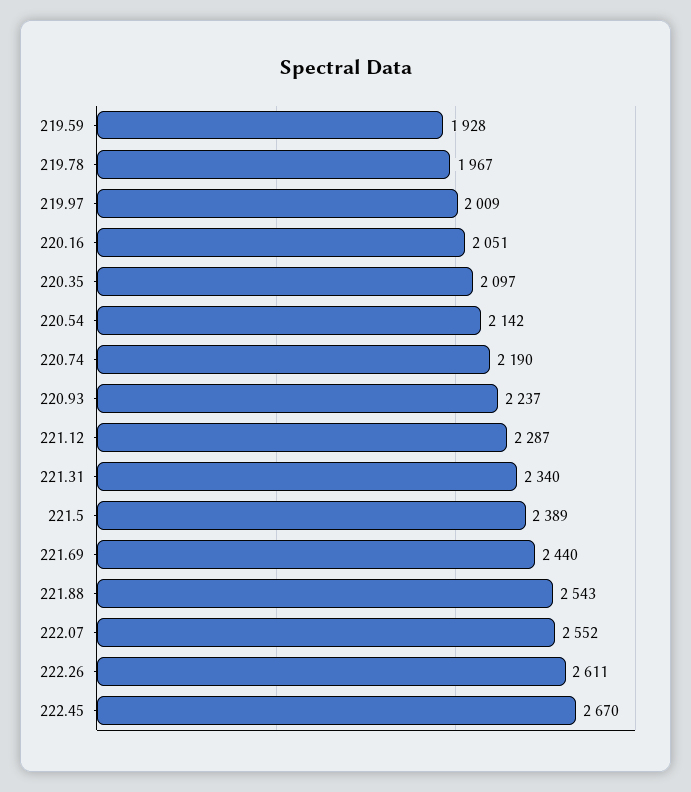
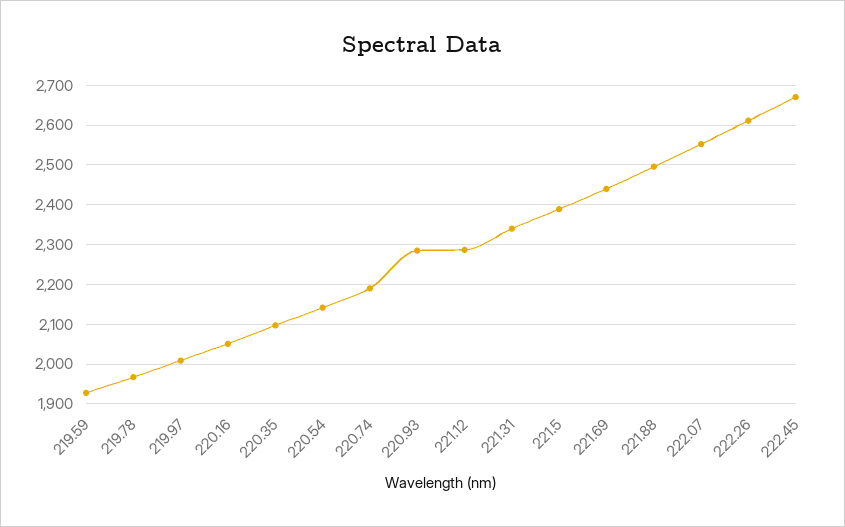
220.93: 2237 -> 2280
221.88: 2543 -> 2500

